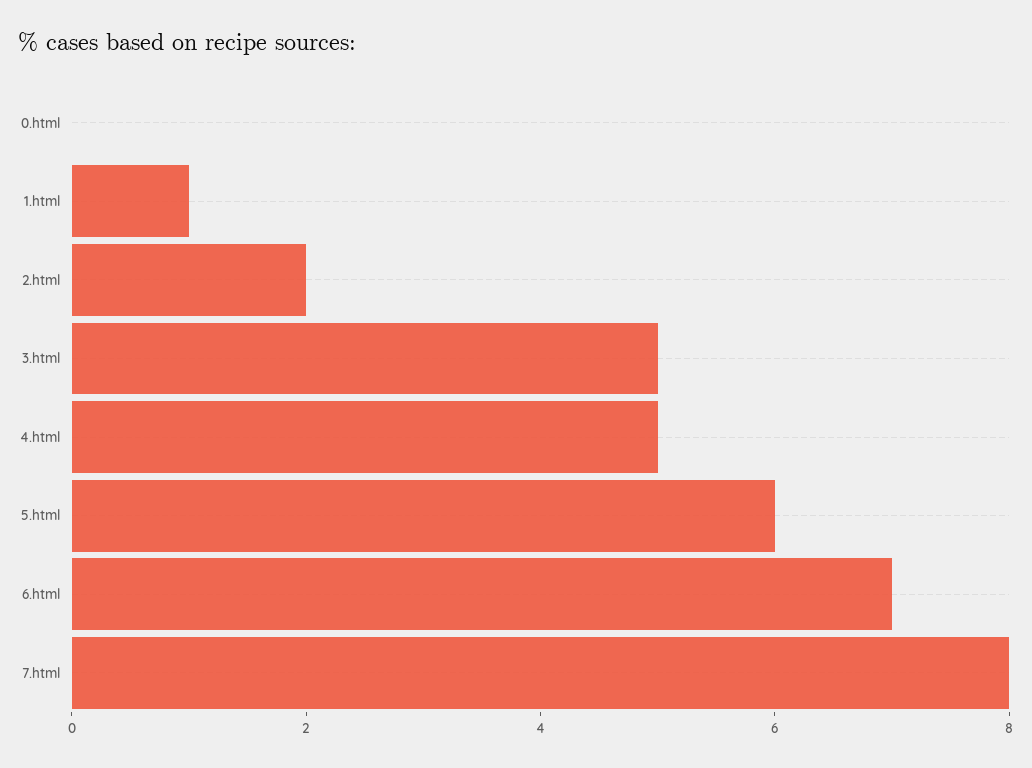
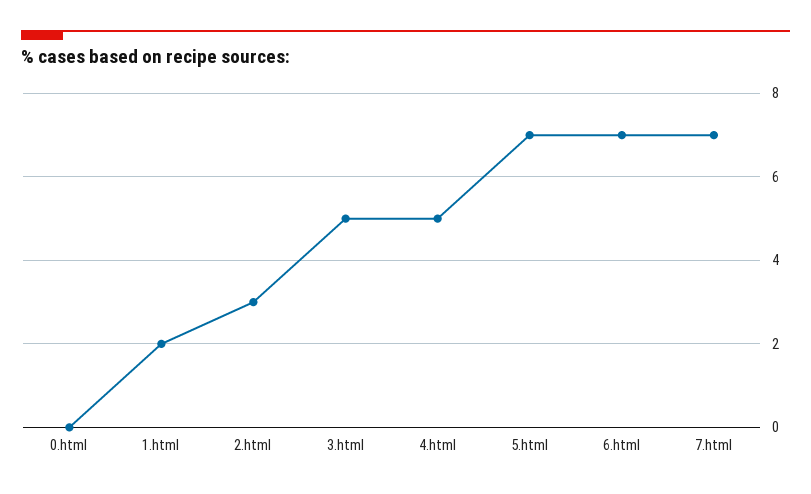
1.html: 1 -> 2
2.html: 2 -> 3
5.html: 6 -> 7
7.html: 8 -> 7

